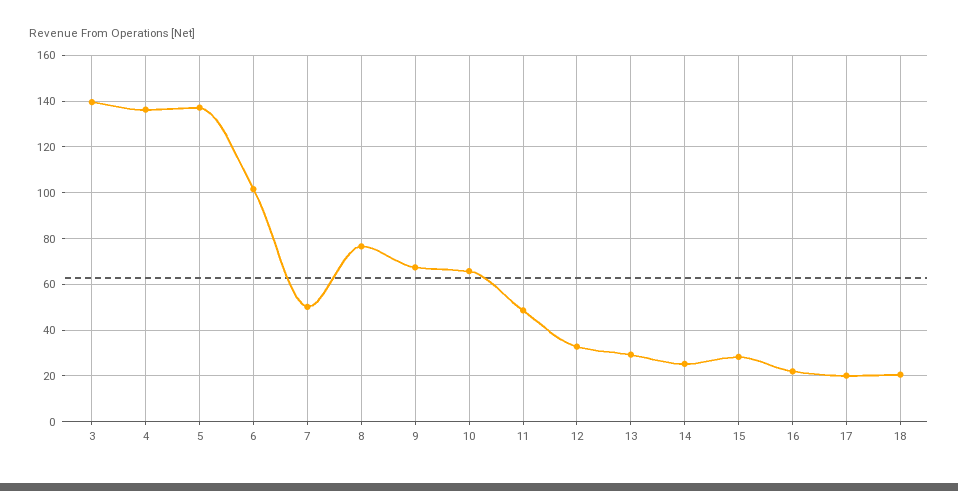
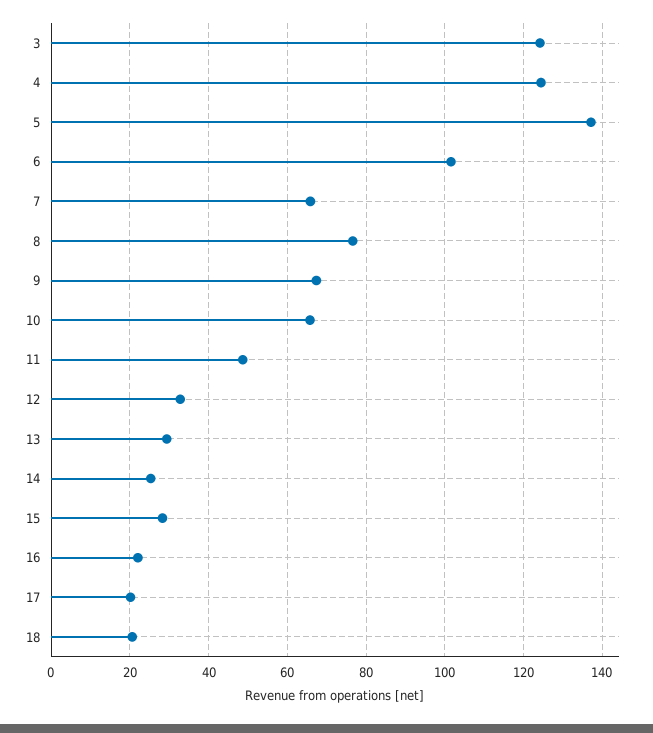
3: 140 -> 124
4: 135 -> 124
7: 50 -> 66

